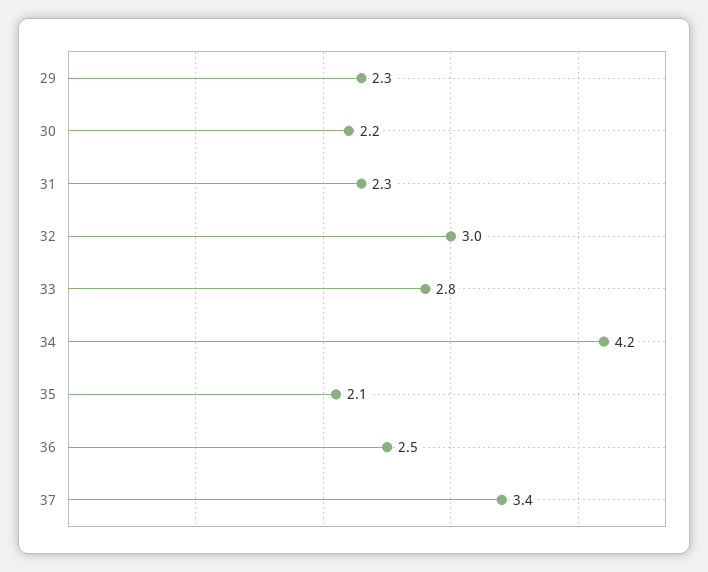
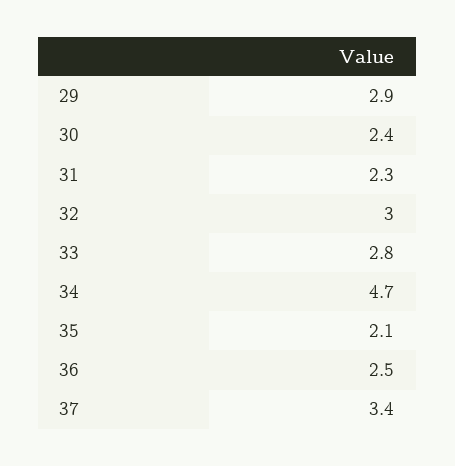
29: 2.3 -> 2.9
30: 2.2 -> 2.4
34: 4.2 -> 4.7

